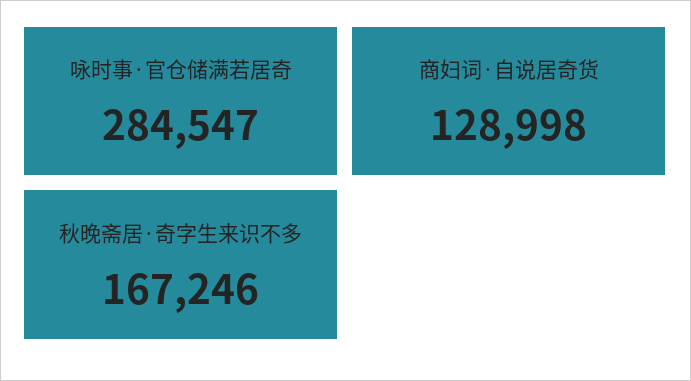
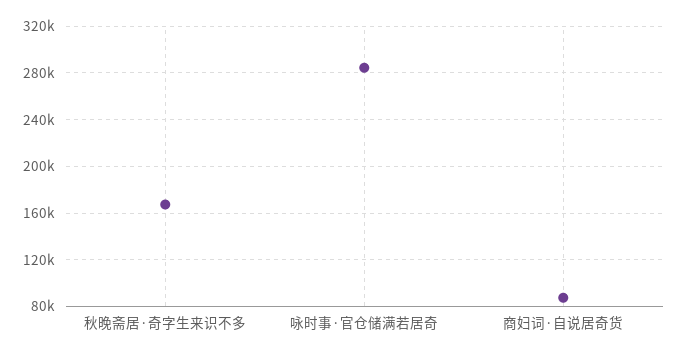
商妇词·自说居奇货: 128998 -> 90000

